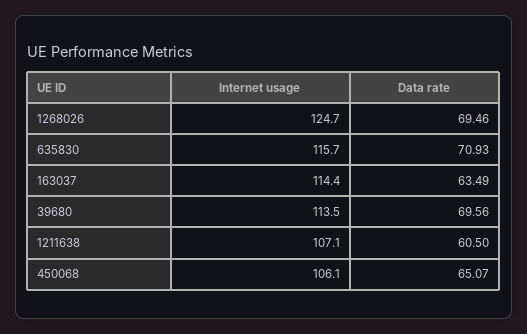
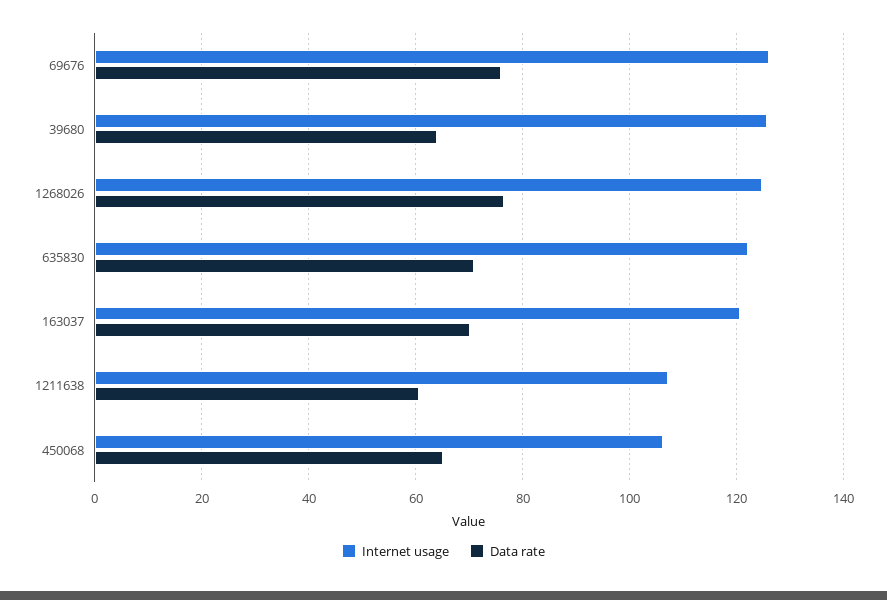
Data rate, 1268026: 69.46 -> 76
Internet usage, 635830: 115.7 -> 122
Internet usage, 163037: 114.4 -> 120
Data rate, 163037: 63.49 -> 70
Internet usage, 39680: 113.5 -> 126
Data rate, 39680: 69.56 -> 64
Internet usage, 69676: none -> 126
Data rate, 69676: none -> 76

